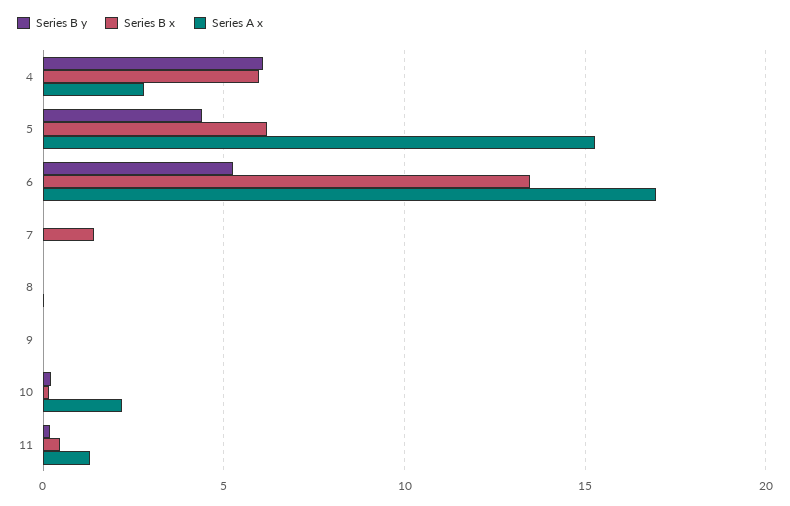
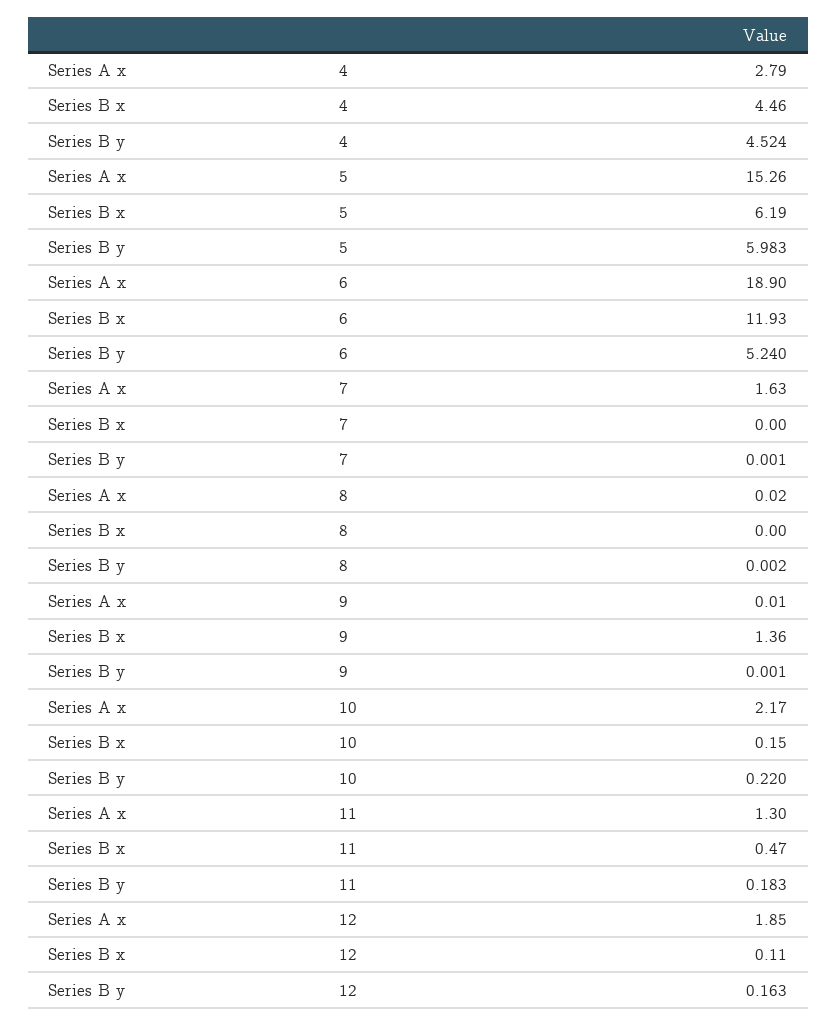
Series B y, 4: 6 -> 4.524
Series B x, 4: 6 -> 4.46
Series B y, 5: 4.5 -> 5.983
Series B x, 6: 13.5 -> 11.93
Series A x, 6: 17 -> 18.9
Series B x, 7: 1.5 -> 0
Series A x, 7: 0 -> 1.63
Series B x, 9: 0 -> 1.36
Series A x, 12: none -> 1.85
Series B x, 12: none -> 0.11
Series B y, 12: none -> 0.163

